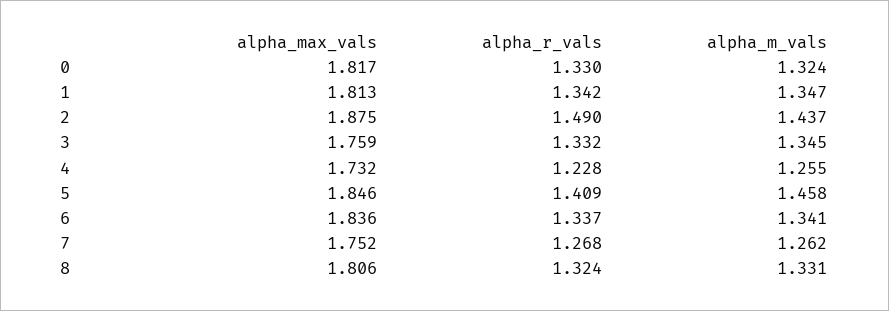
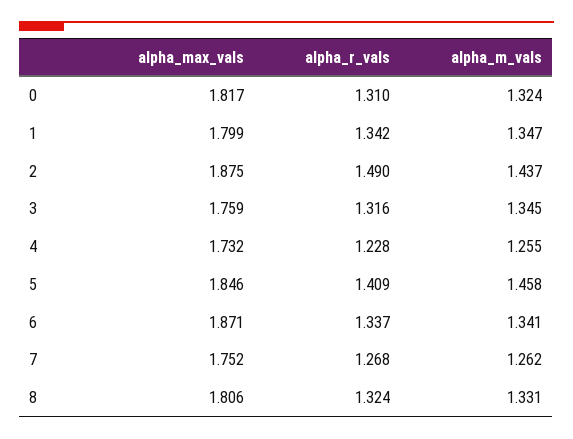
alpha_r_vals, 0: 1.33 -> 1.31
alpha_max_vals, 1: 1.813 -> 1.799
alpha_r_vals, 3: 1.332 -> 1.316
alpha_max_vals, 6: 1.836 -> 1.871

